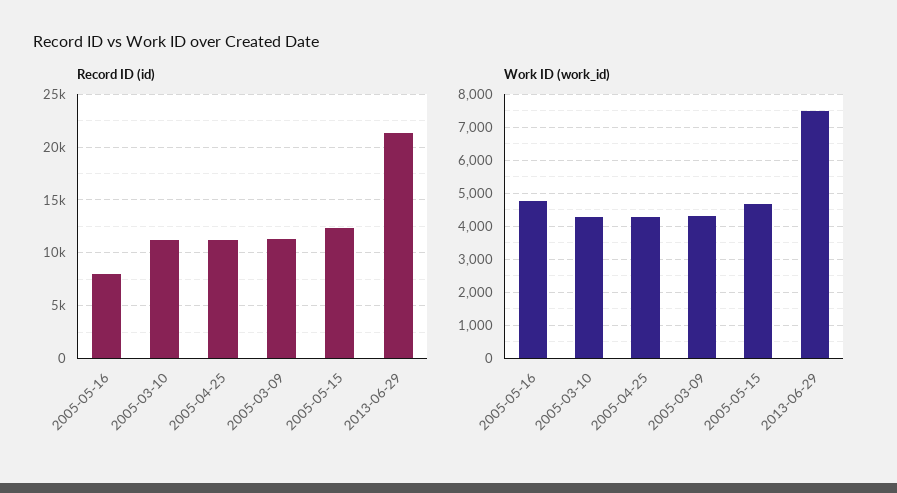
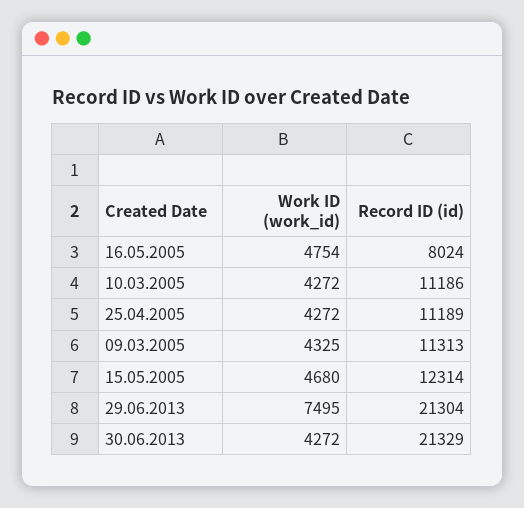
Work ID (work_id), 30.06.2013: none -> 4272
Record ID (id), 30.06.2013: none -> 21329

